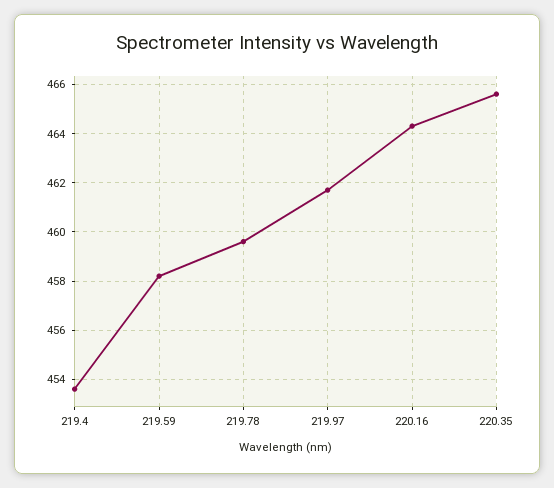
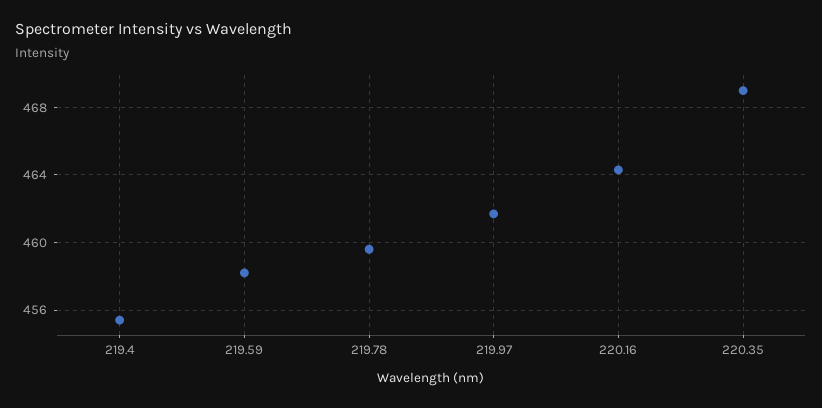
219.4: 453.5 -> 455.5
220.35: 465.5 -> 469

